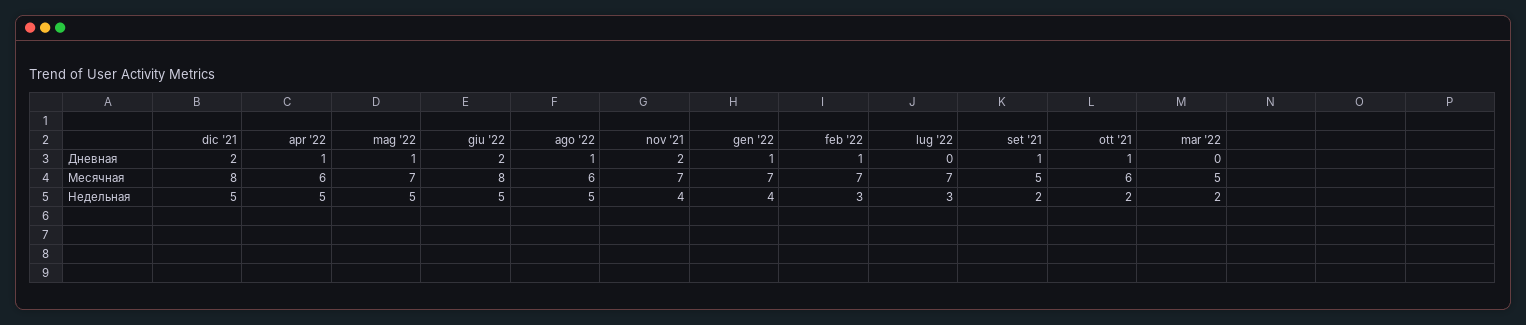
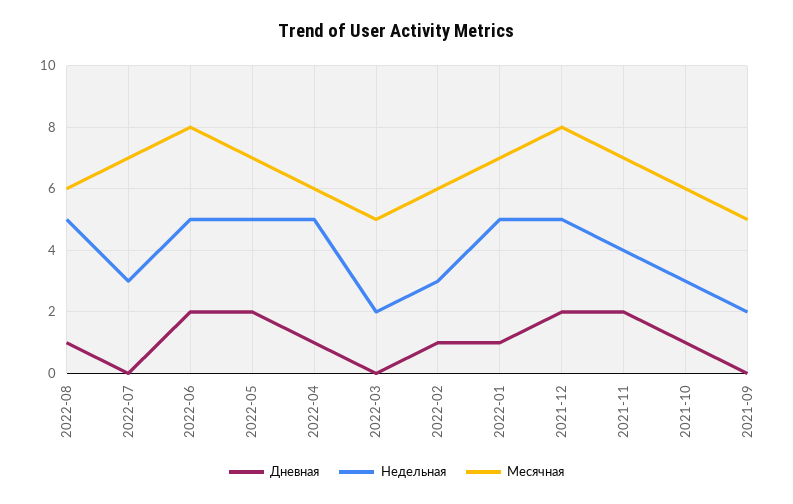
Дневная, mag '22: 1 -> 2
Дневная, set '21: 1 -> 0
Месячная, feb '22: 7 -> 6
Недельная, gen '22: 4 -> 5
Недельная, ott '21: 2 -> 3

